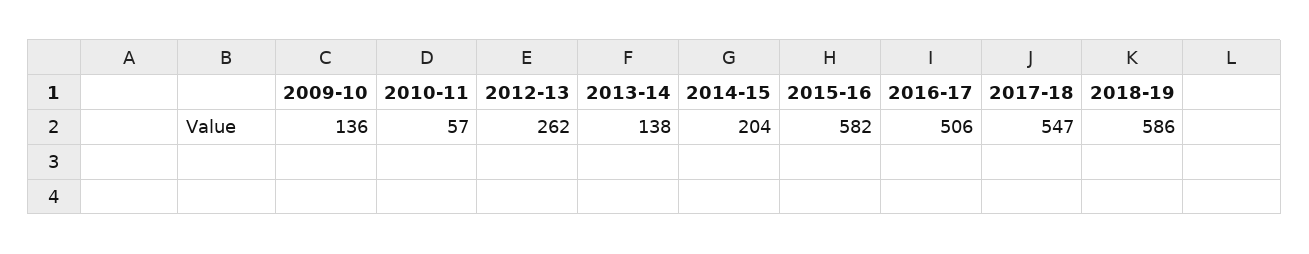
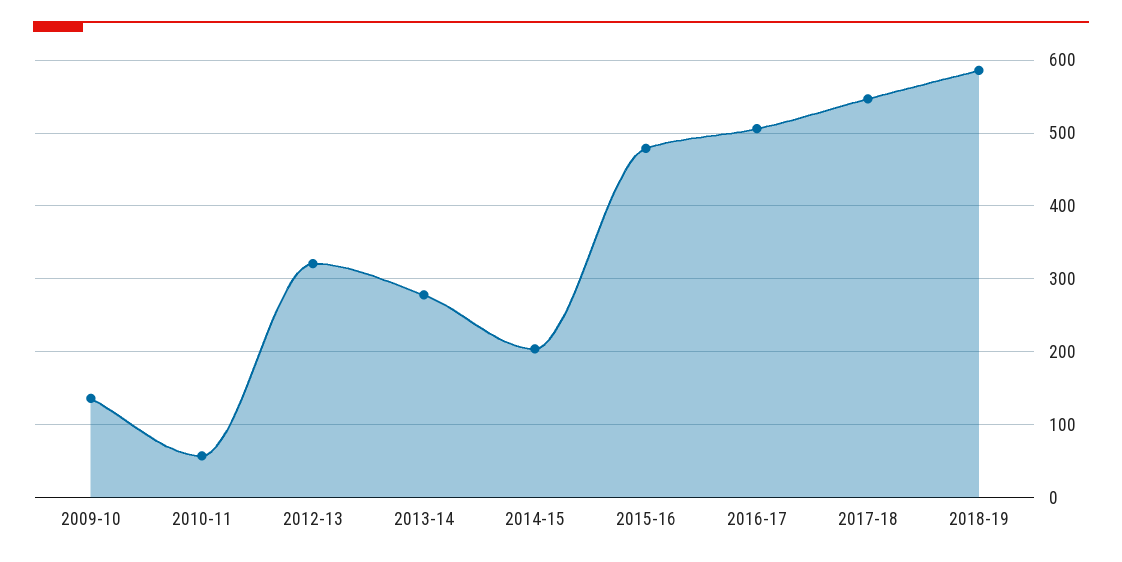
2012-13: 262 -> 320
2013-14: 138 -> 280
2015-16: 582 -> 480

